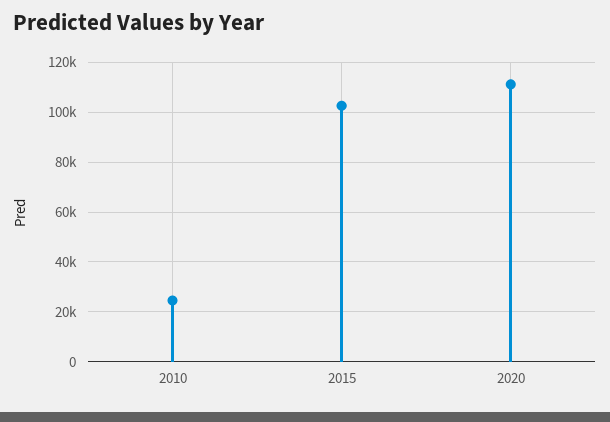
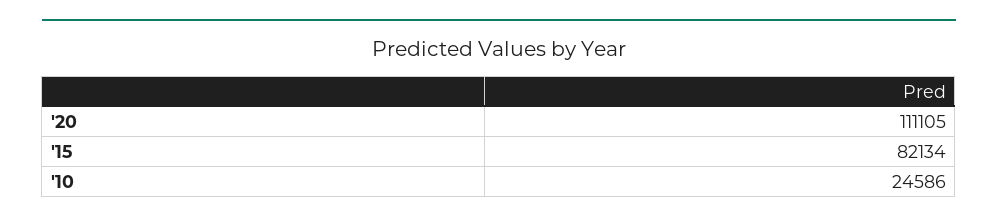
2015: 102500 -> 82134

